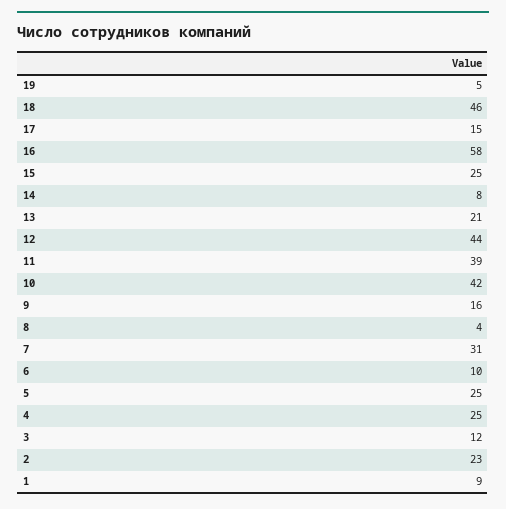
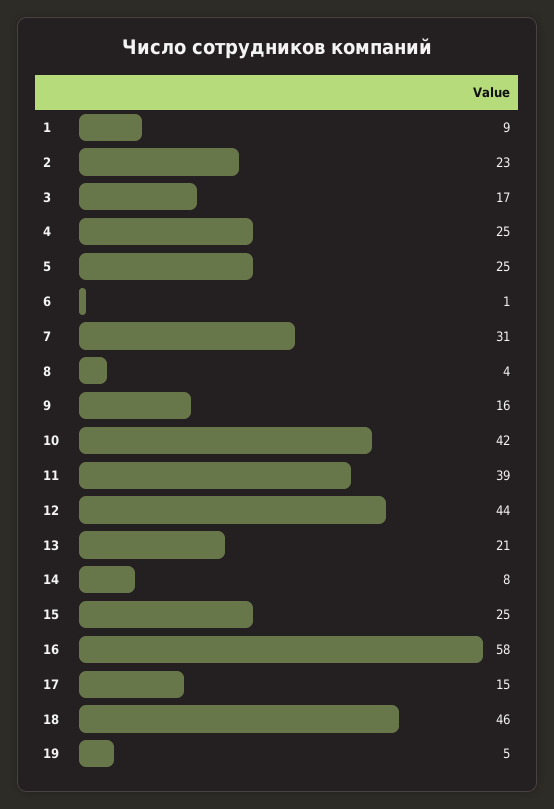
6: 10 -> 1
3: 12 -> 17

